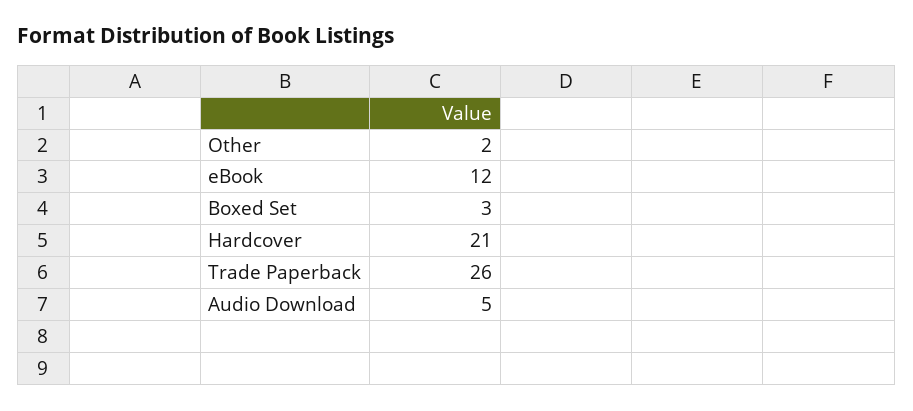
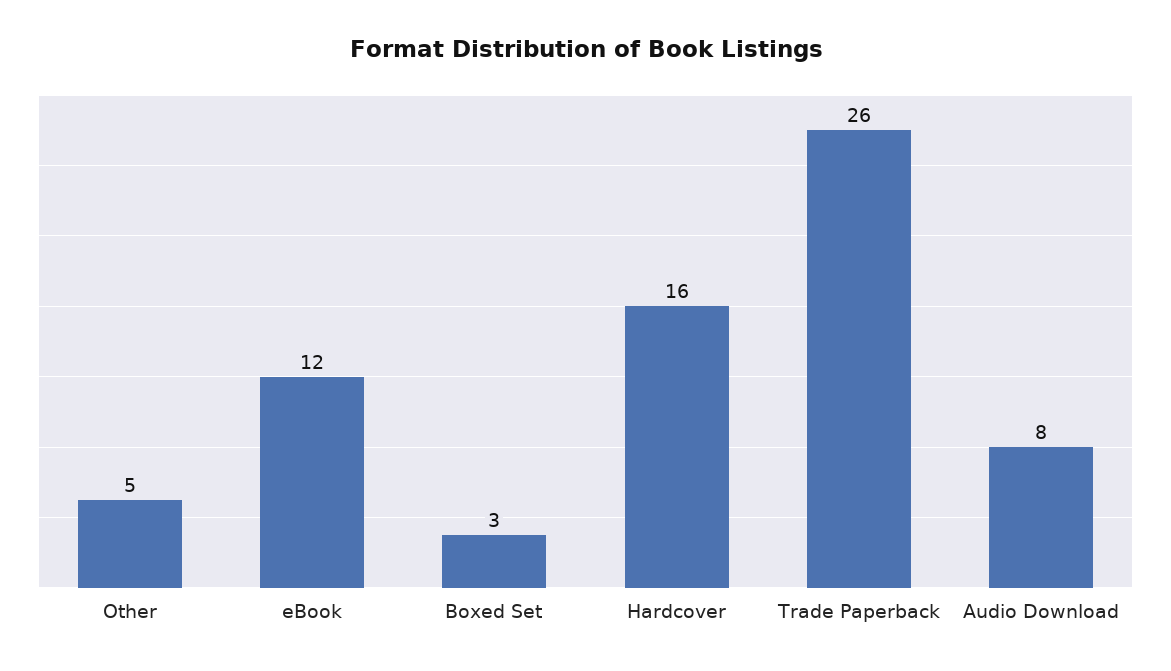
Other: 2 -> 5
Hardcover: 21 -> 16
Audio Download: 5 -> 8

